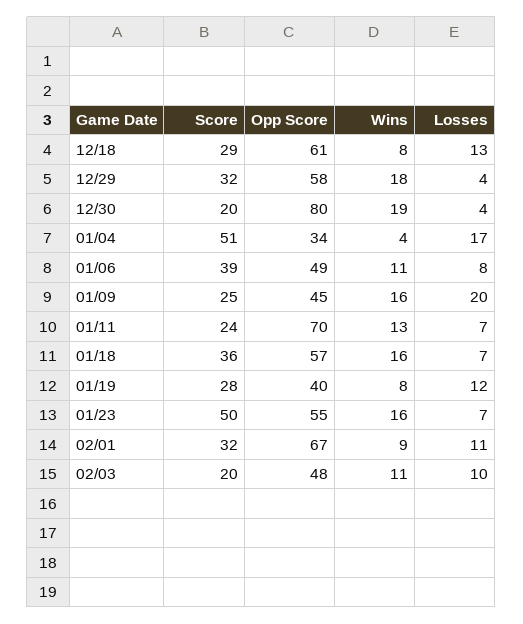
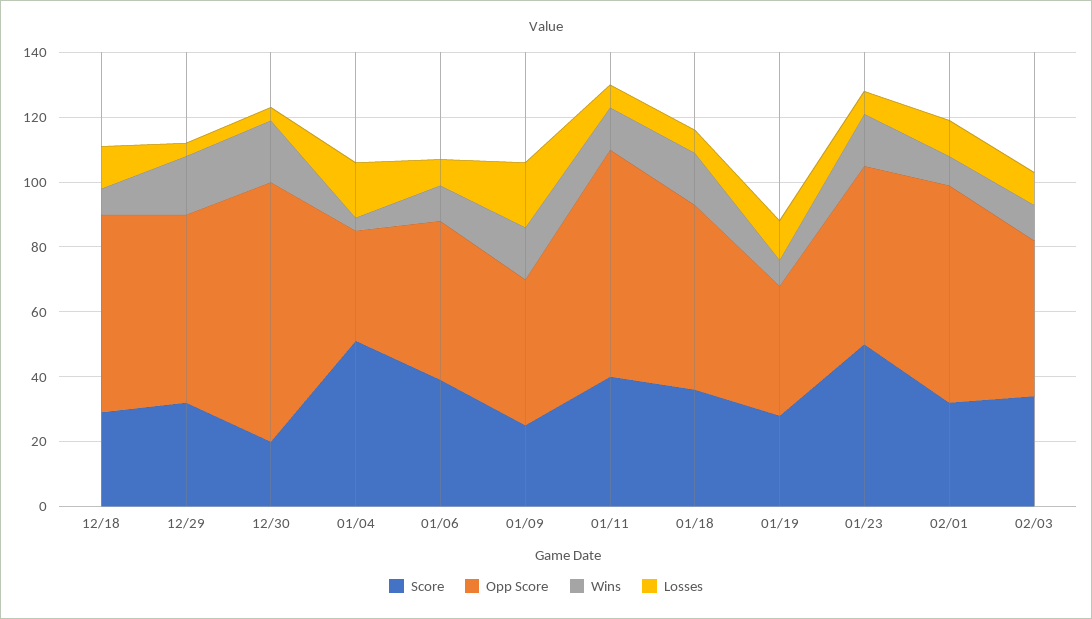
Score, 01/11: 24 -> 40
Score, 02/03: 20 -> 35

